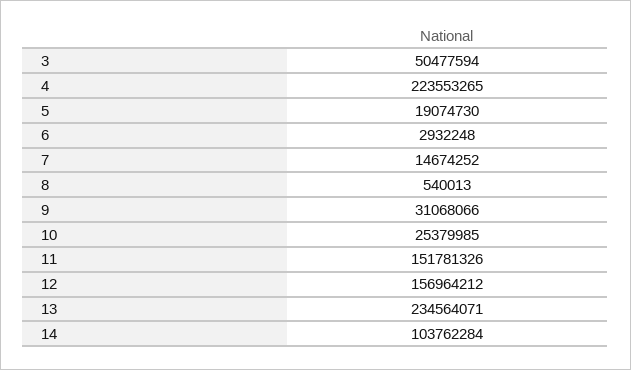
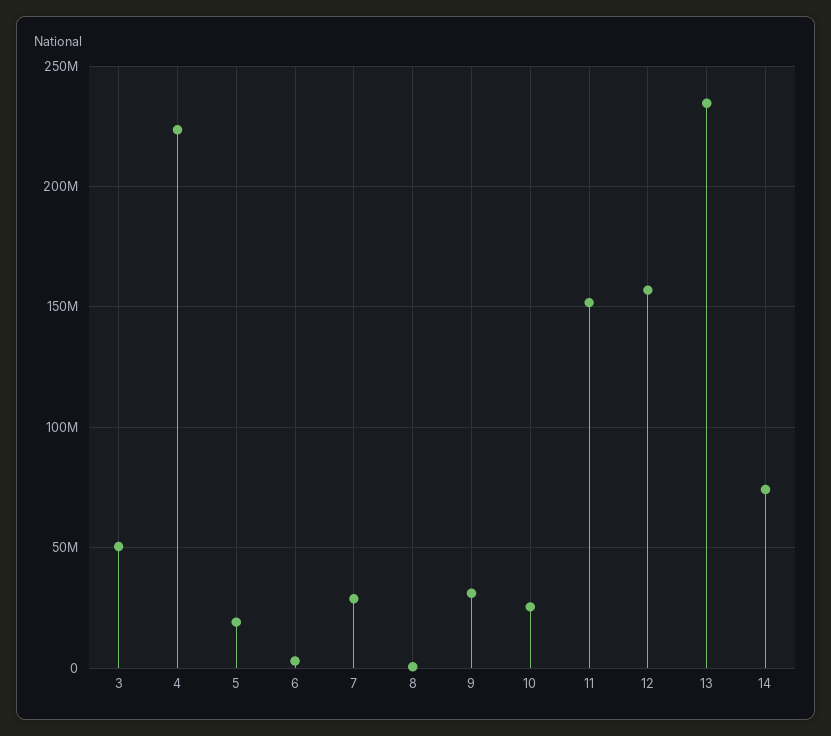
7: 14674252 -> 30000000
14: 103762284 -> 75000000

